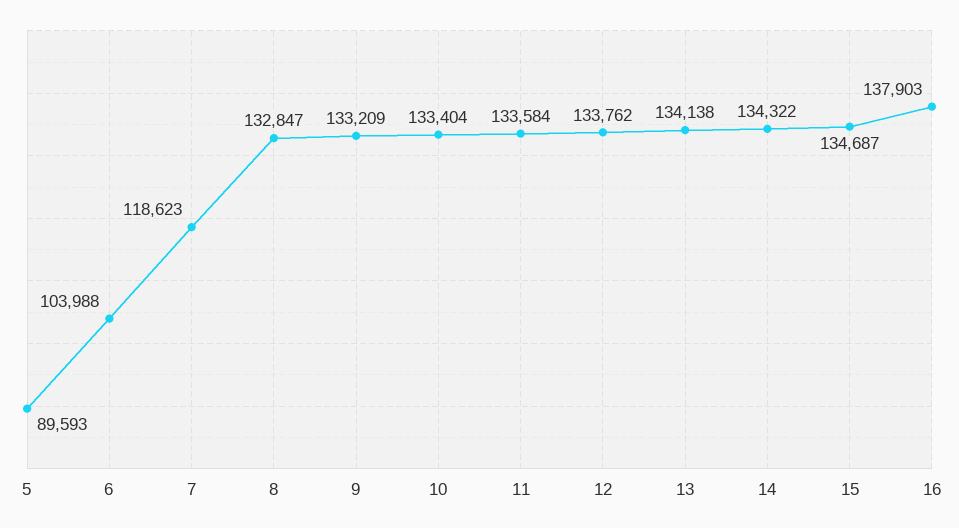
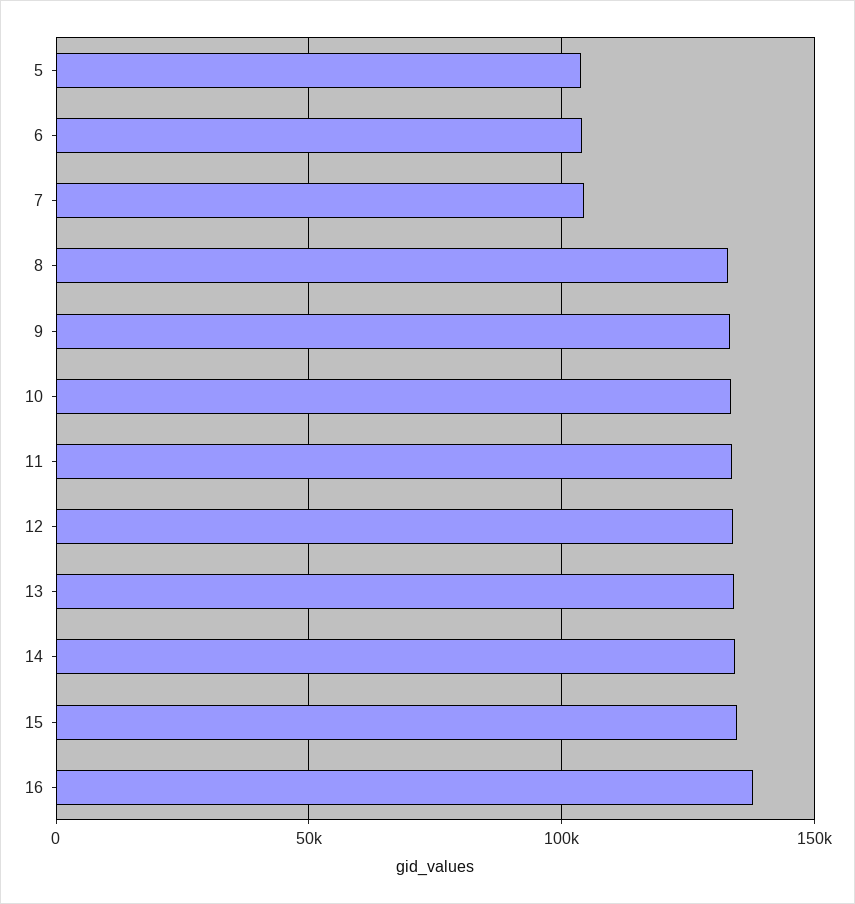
5: 89593 -> 105000
7: 118623 -> 105000

